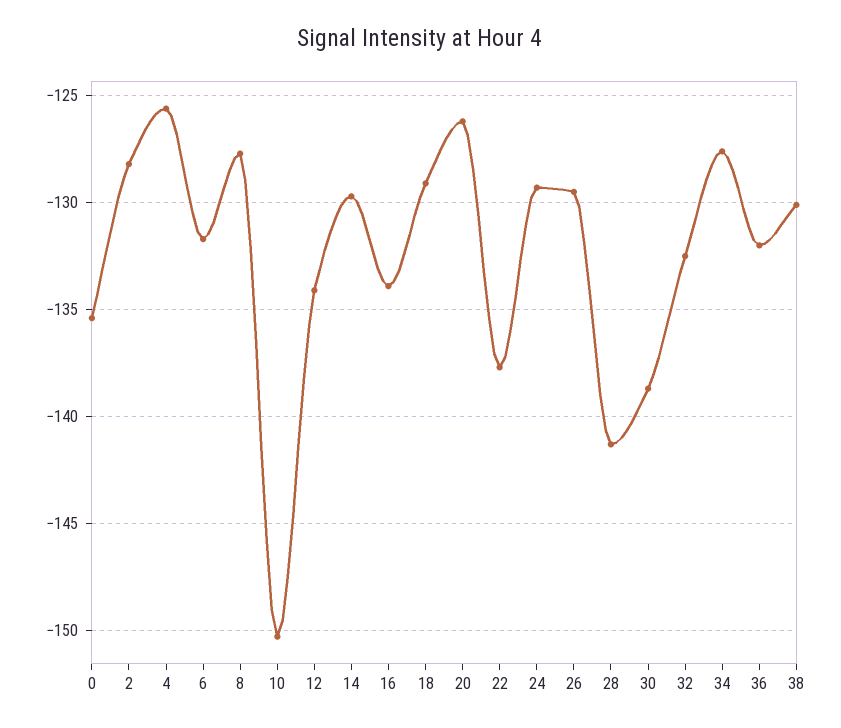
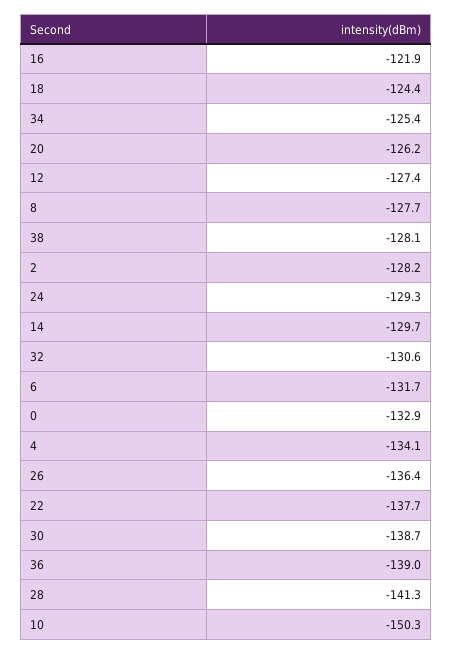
0: -135.5 -> -132.9
4: -125.5 -> -134.1
12: -134 -> -127.4
16: -134 -> -121.9
18: -129 -> -124.4
26: -129.5 -> -136.4
32: -132.5 -> -130.6
34: -127.5 -> -125.4
36: -132 -> -139
38: -130 -> -128.1

